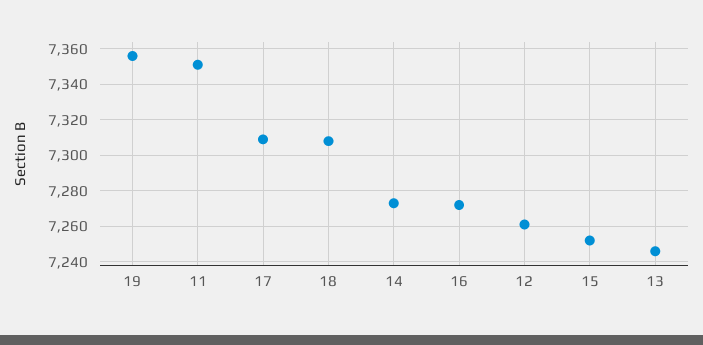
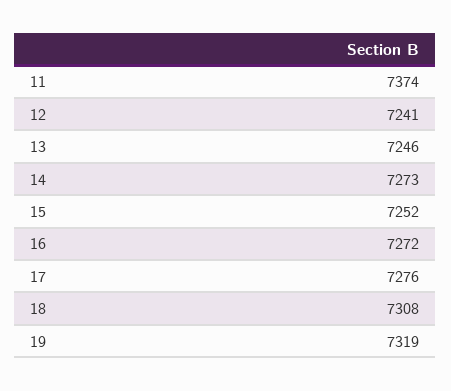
19: 7355 -> 7319
11: 7350 -> 7374
17: 7310 -> 7276
12: 7260 -> 7241

